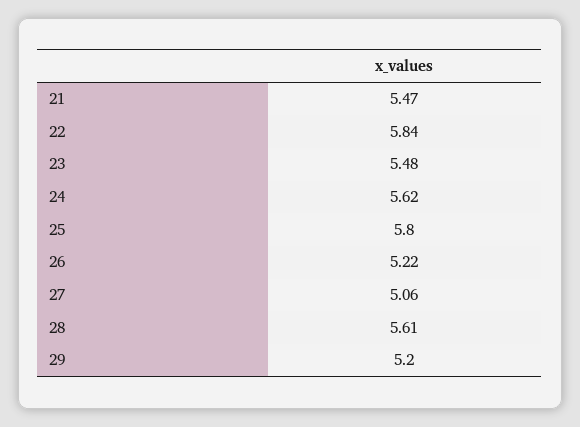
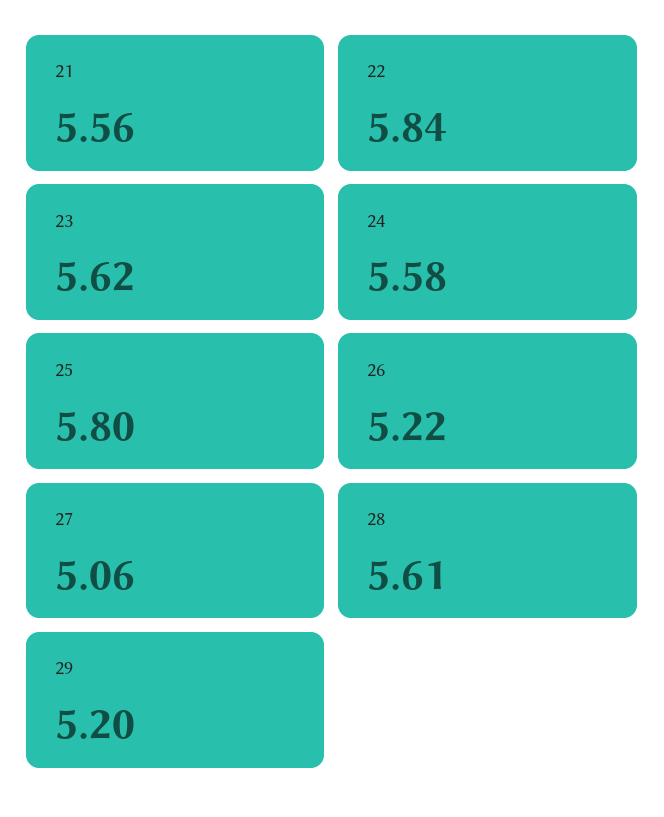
21: 5.47 -> 5.56
23: 5.48 -> 5.62
24: 5.62 -> 5.58

